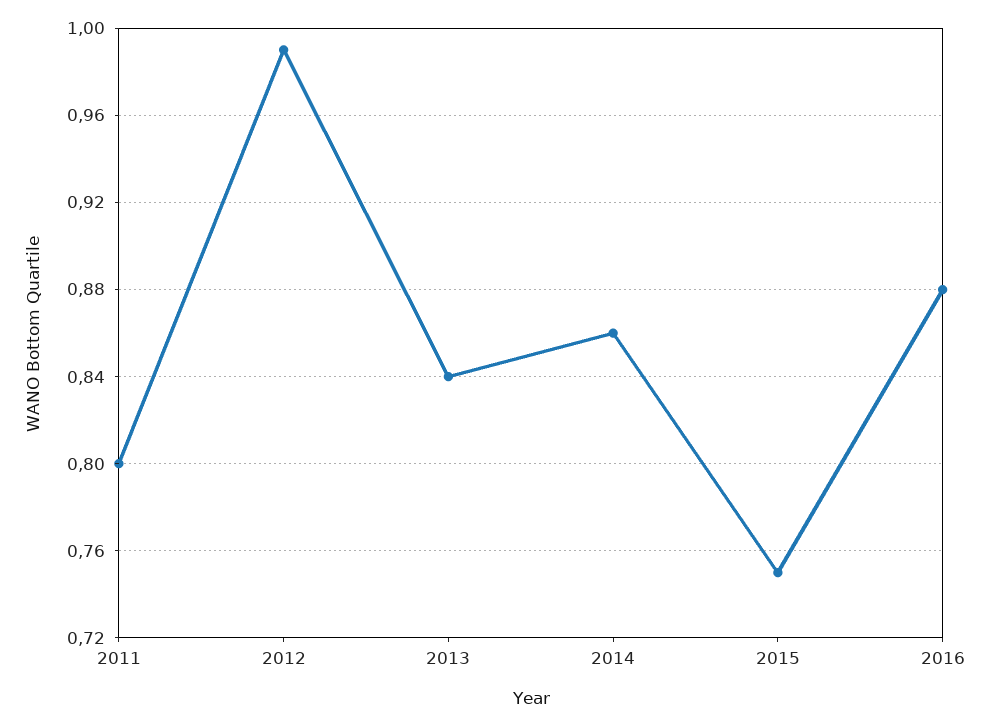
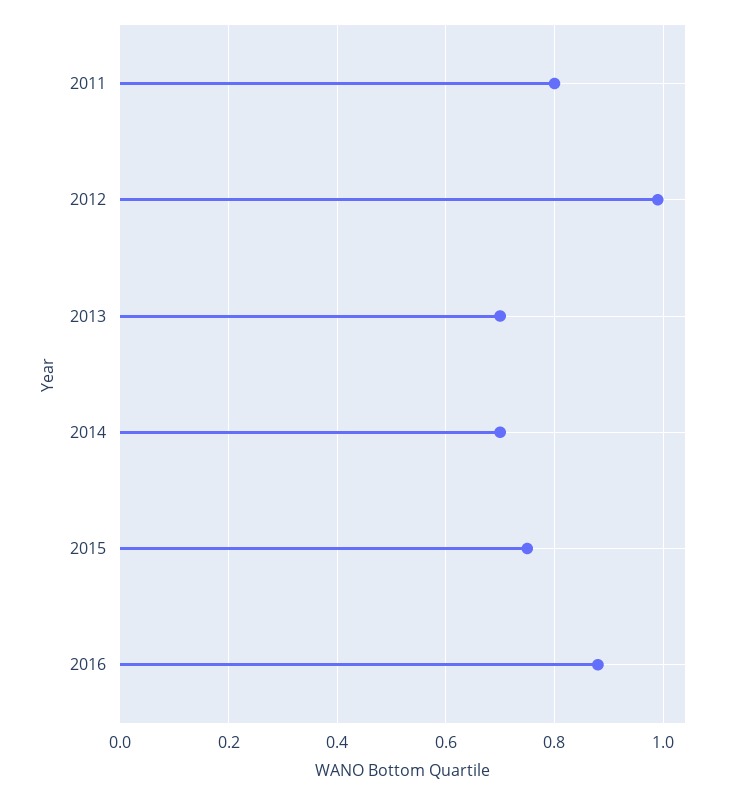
2013: 0.84 -> 0.7
2014: 0.86 -> 0.7

